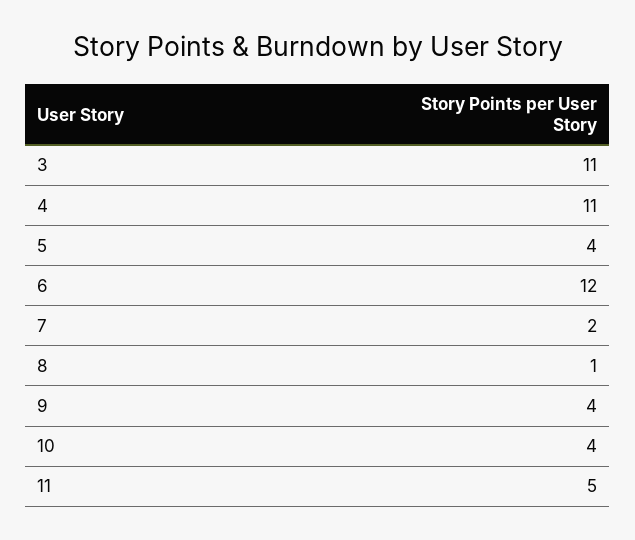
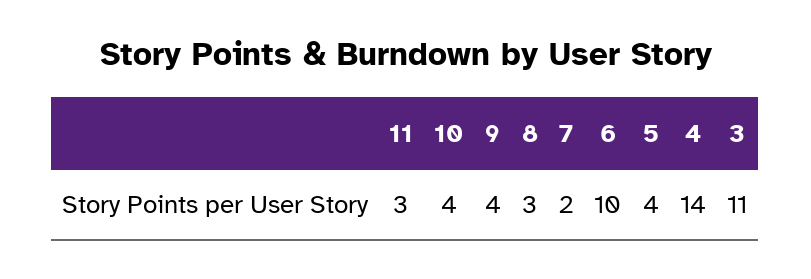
4: 11 -> 14
6: 12 -> 10
8: 1 -> 3
11: 5 -> 3

